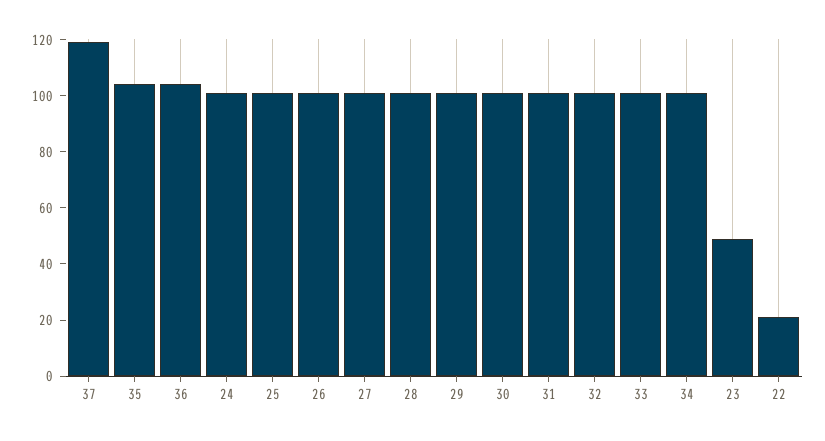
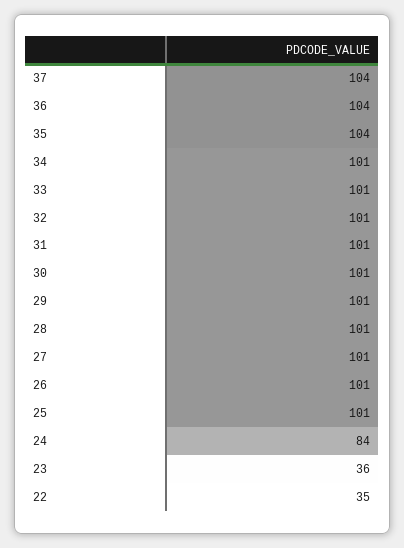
37: 120 -> 104
24: 100 -> 84
23: 50 -> 36
22: 20 -> 35

